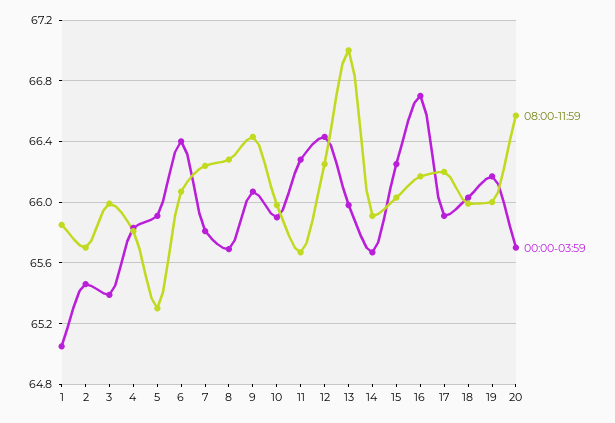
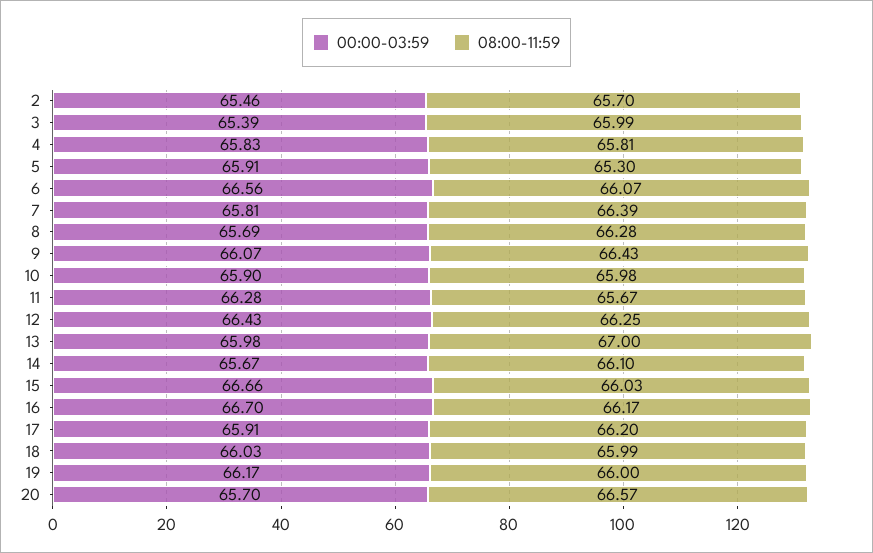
08:00-11:59, 1: 65.85 -> none
00:00-03:59, 1: 65.05 -> none
00:00-03:59, 6: 66.4 -> 66.56
08:00-11:59, 7: 66.25 -> 66.39
08:00-11:59, 14: 65.9 -> 66.1
00:00-03:59, 15: 66.25 -> 66.66

